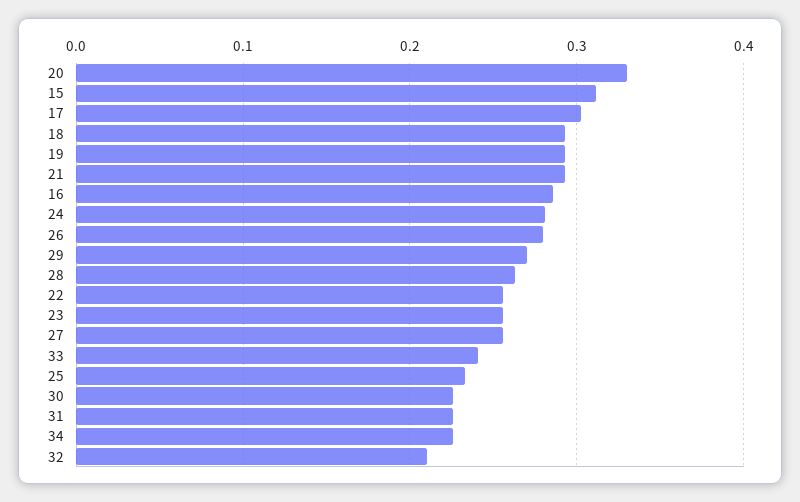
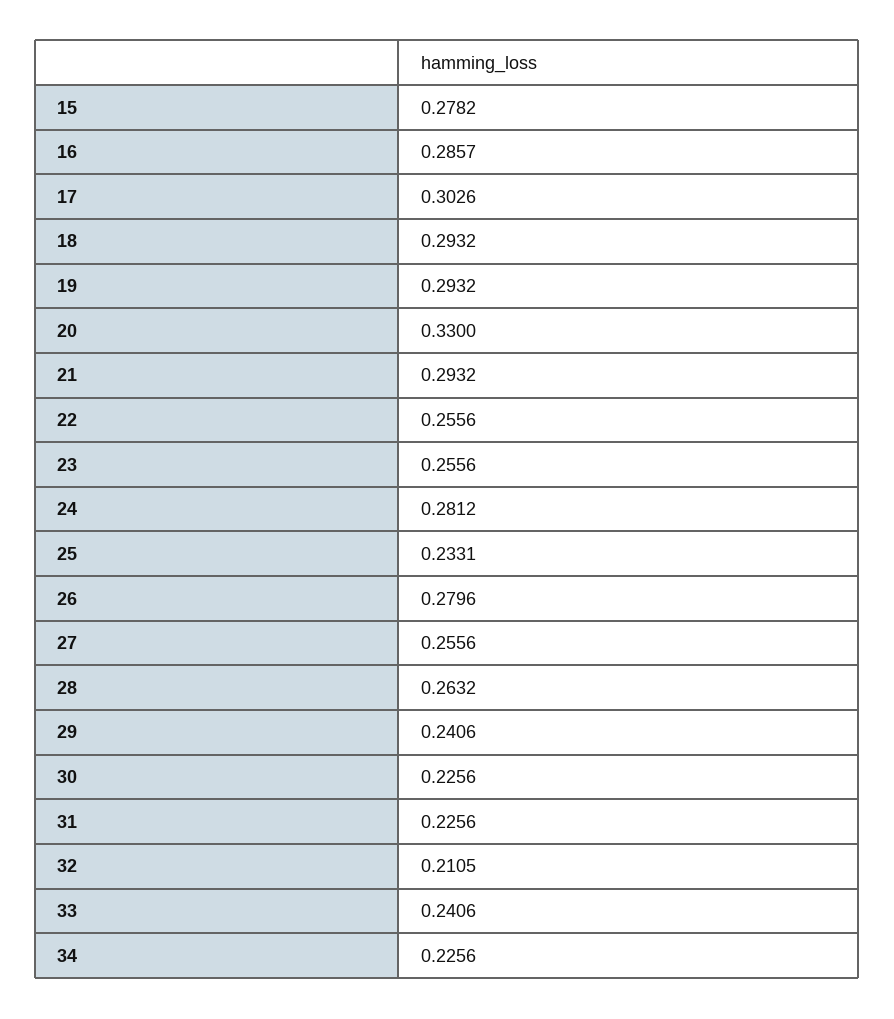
15: 0.31 -> 0.2782
29: 0.27 -> 0.2406

